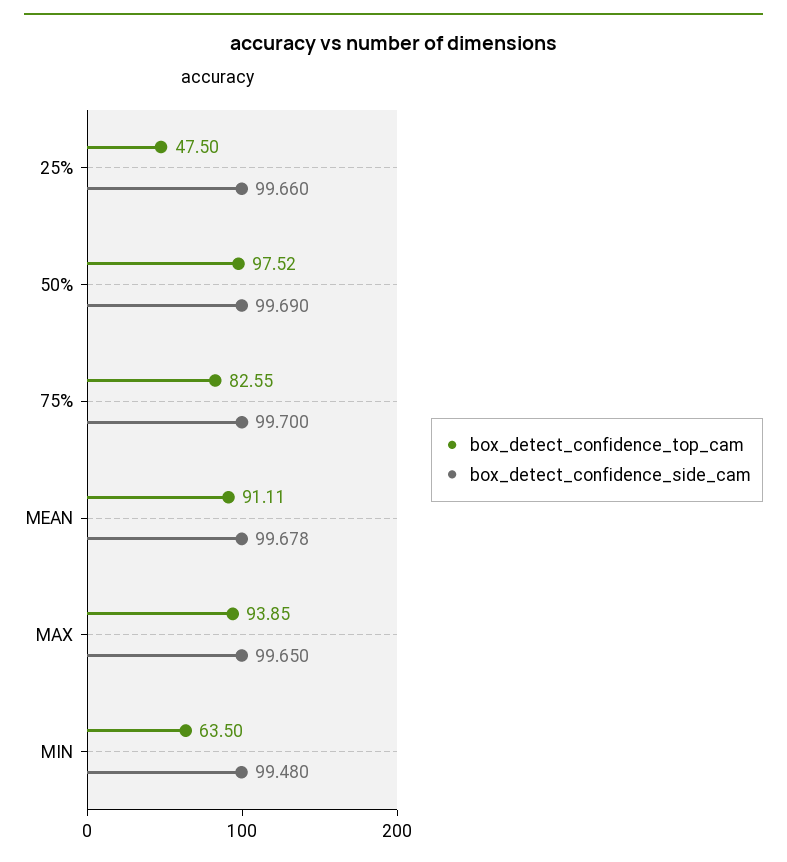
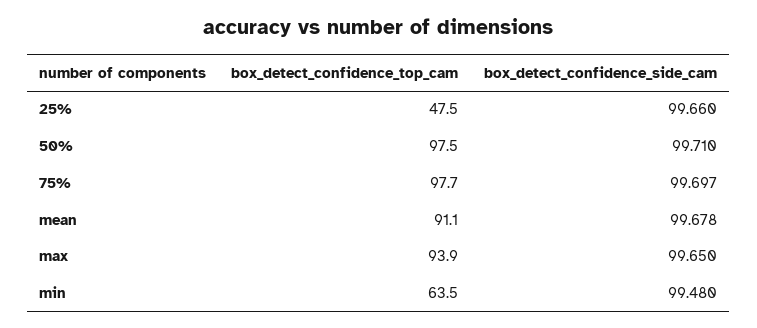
box_detect_confidence_side_cam, 50%: 99.69 -> 99.71
box_detect_confidence_top_cam, 75%: 82.55 -> 97.7
box_detect_confidence_side_cam, 75%: 99.7 -> 99.697

